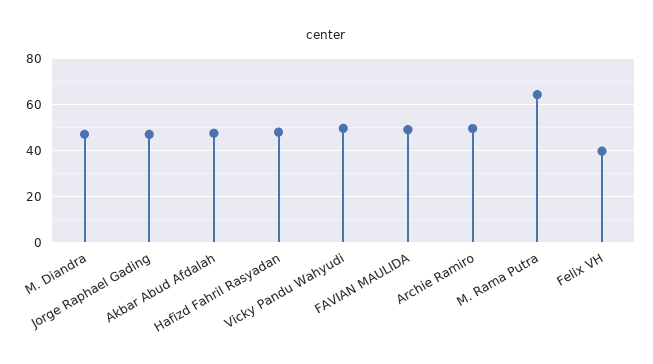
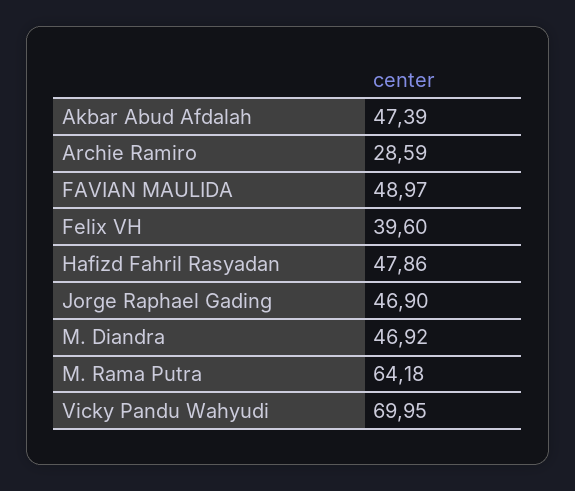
Vicky Pandu Wahyudi: 50 -> 69.95
Archie Ramiro: 50 -> 28.59

